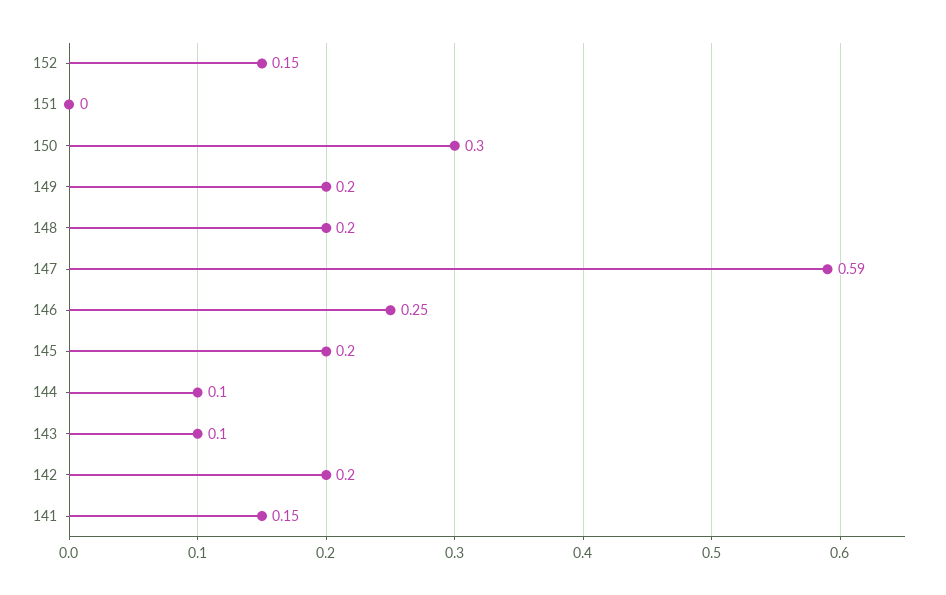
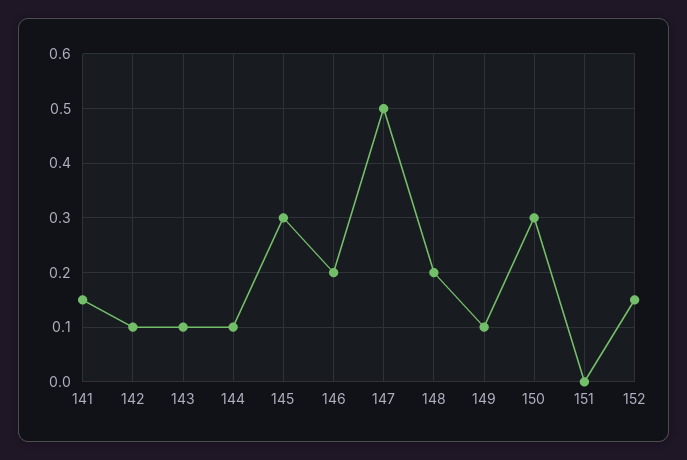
149: 0.2 -> 0.1
147: 0.59 -> 0.5
146: 0.25 -> 0.2
145: 0.2 -> 0.3
142: 0.2 -> 0.1

